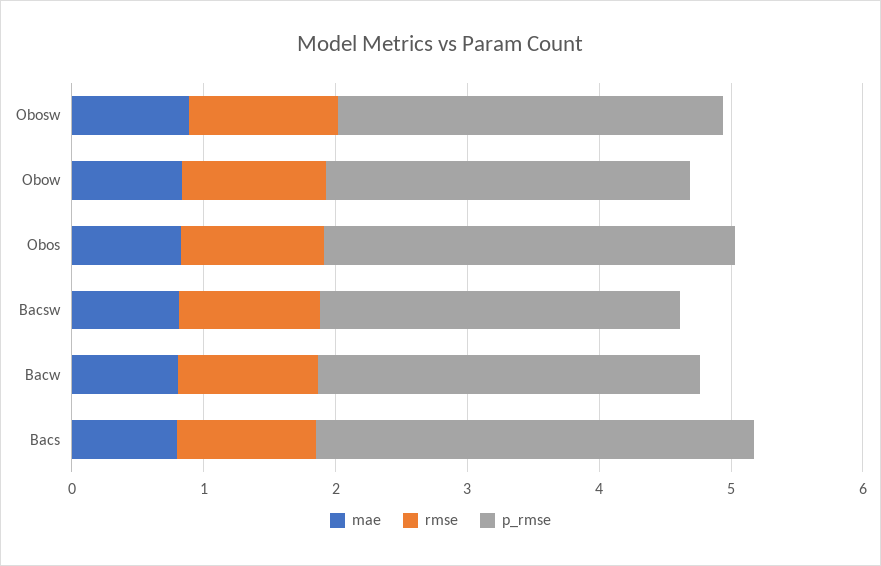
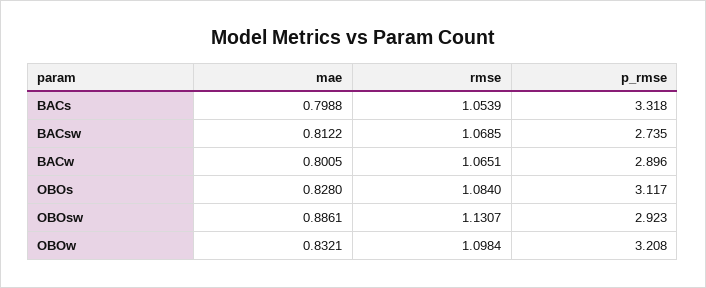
p_rmse, Obow: 2.8 -> 3.208

